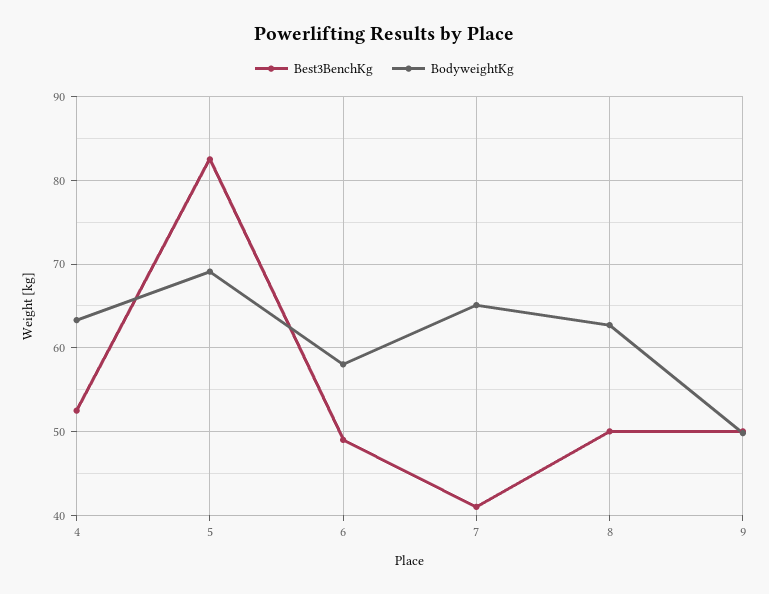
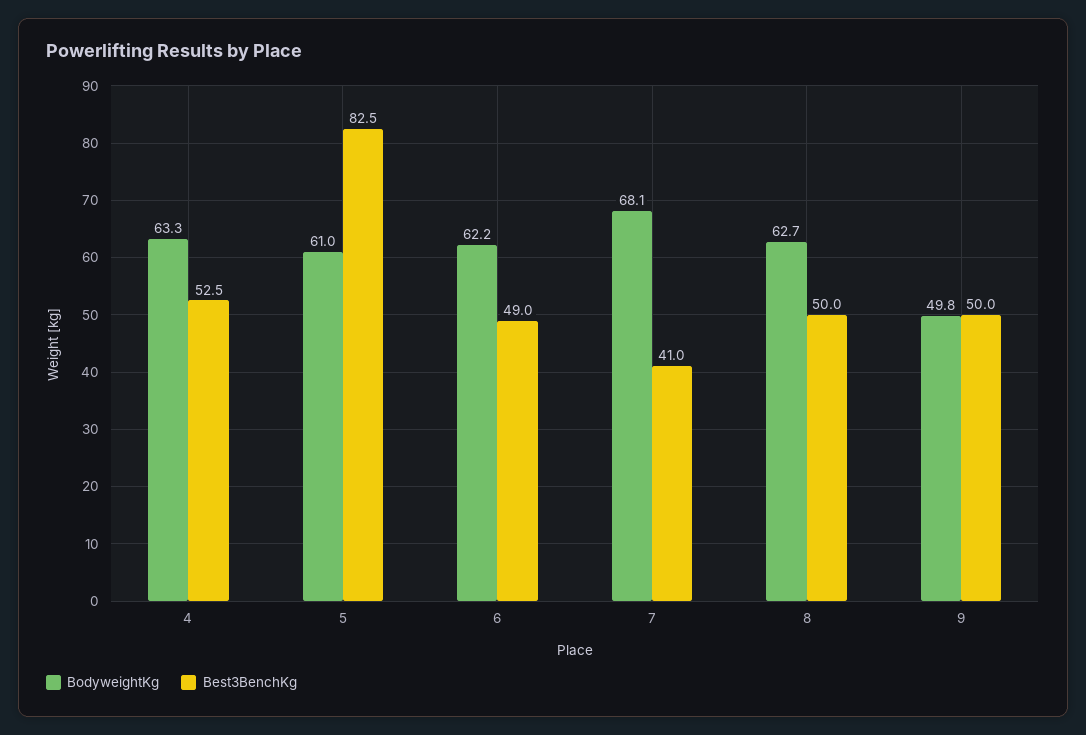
BodyweightKg, 5: 69 -> 61
BodyweightKg, 6: 58 -> 62.2
BodyweightKg, 7: 65 -> 68.1

